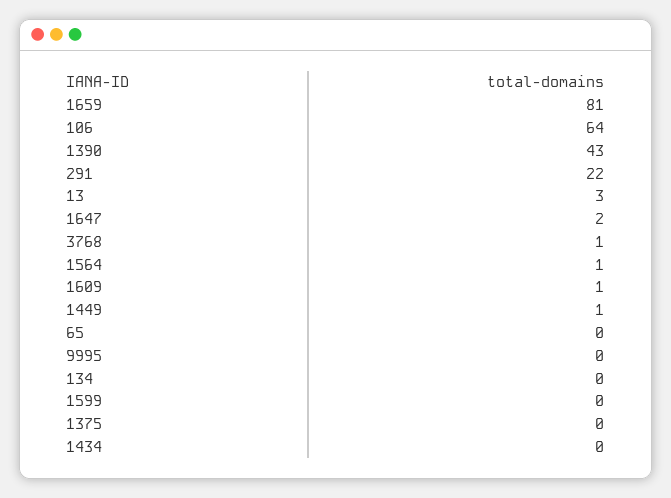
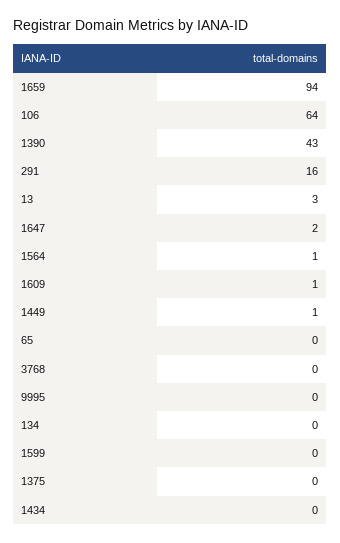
1659: 81 -> 94
291: 22 -> 16
3768: 1 -> 0

